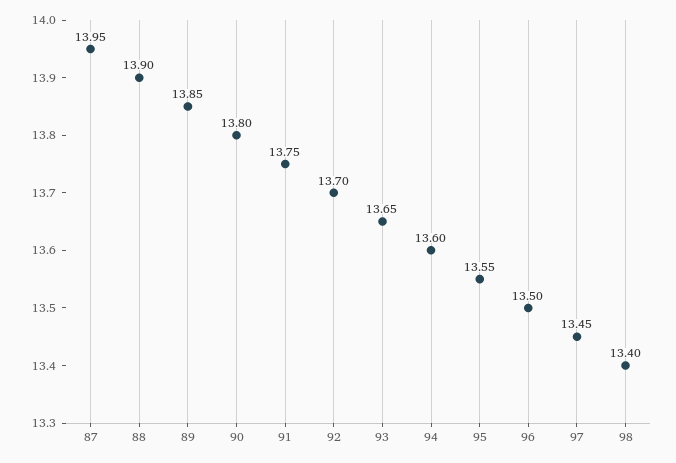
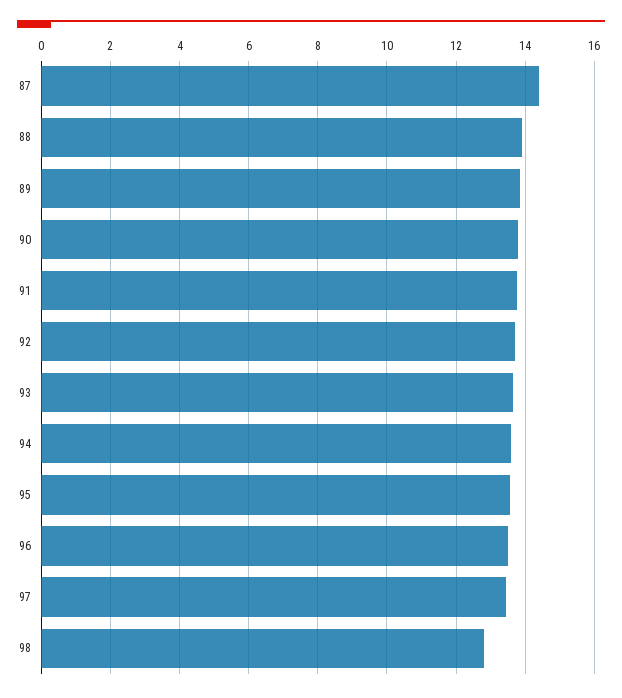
87: 13.95 -> 14.4
98: 13.4 -> 12.8

